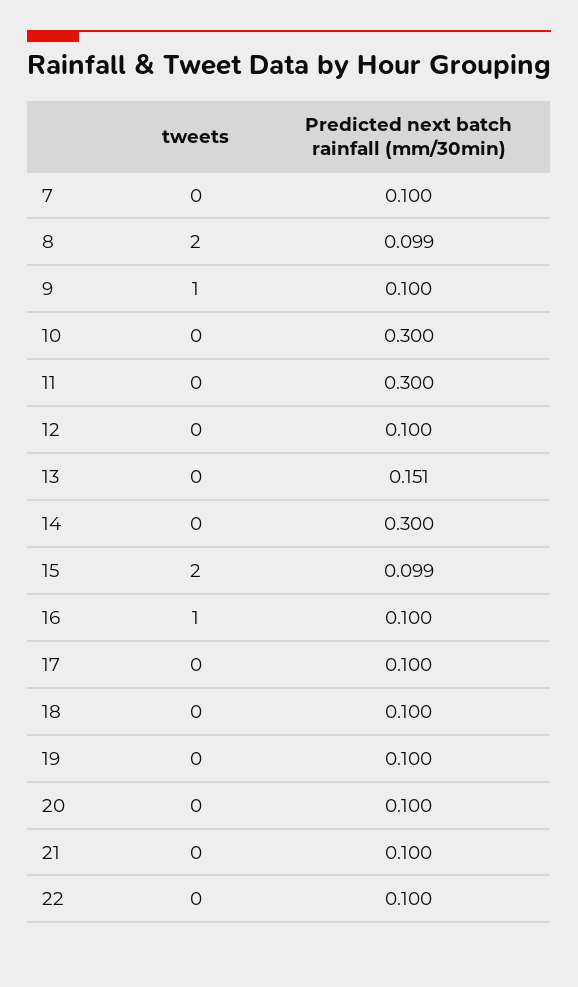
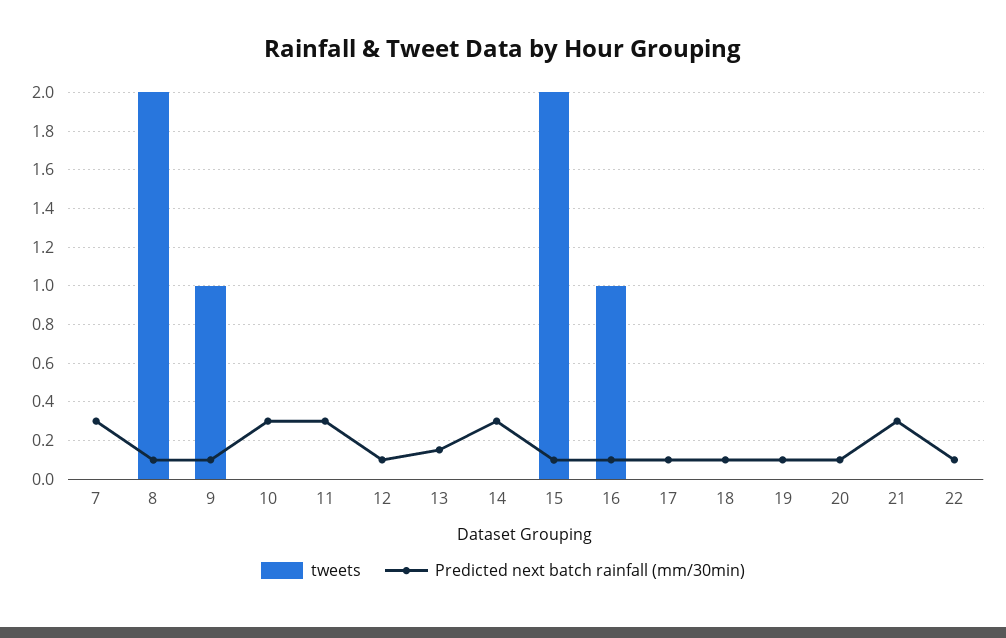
Predicted next batch rainfall (mm/30min), 7: 0.1 -> 0.3
Predicted next batch rainfall (mm/30min), 21: 0.1 -> 0.3

